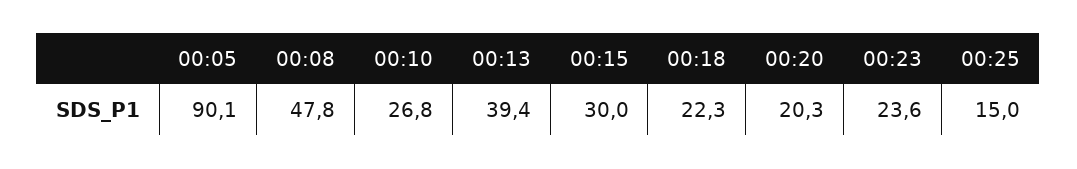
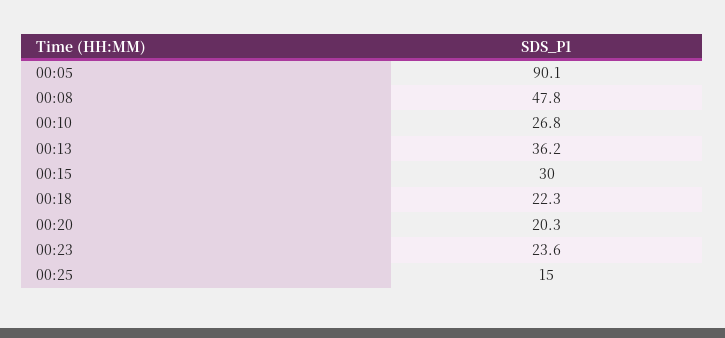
00:13: 39.4 -> 36.2

